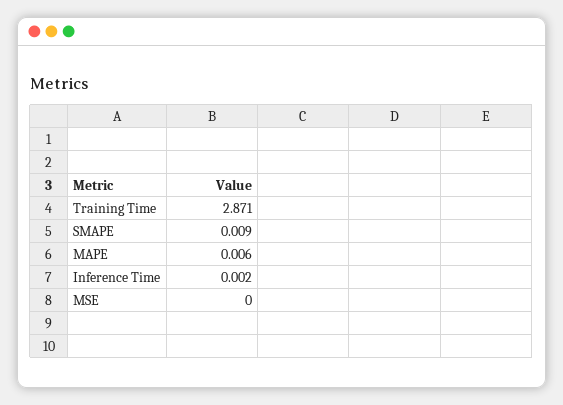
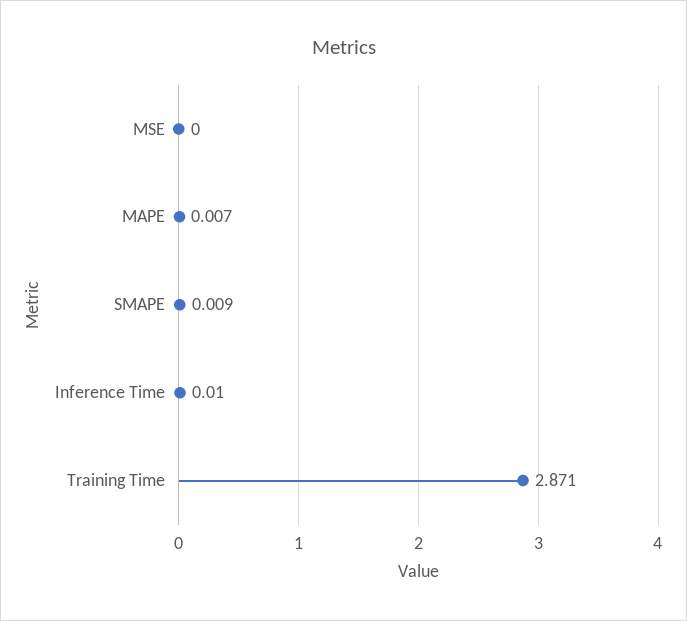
MAPE: 0.006 -> 0.007
Inference Time: 0.002 -> 0.01

